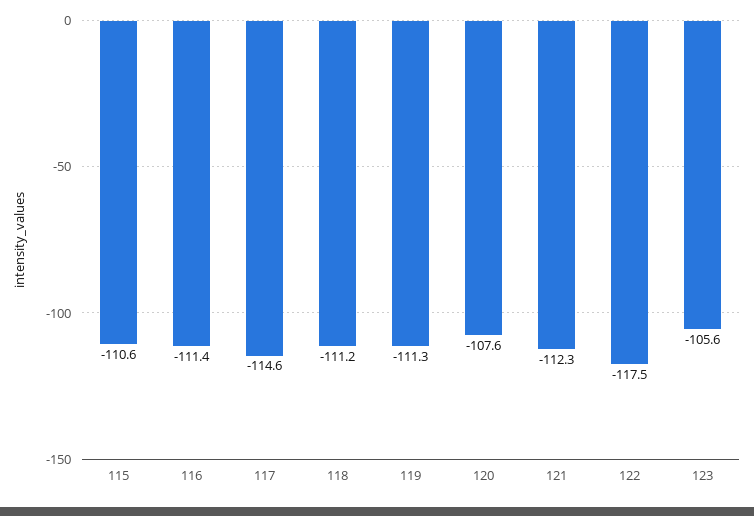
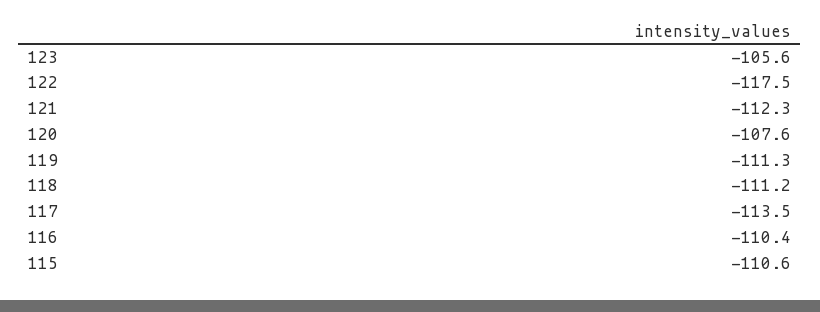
116: -111.4 -> -110.4
117: -114.6 -> -113.5

